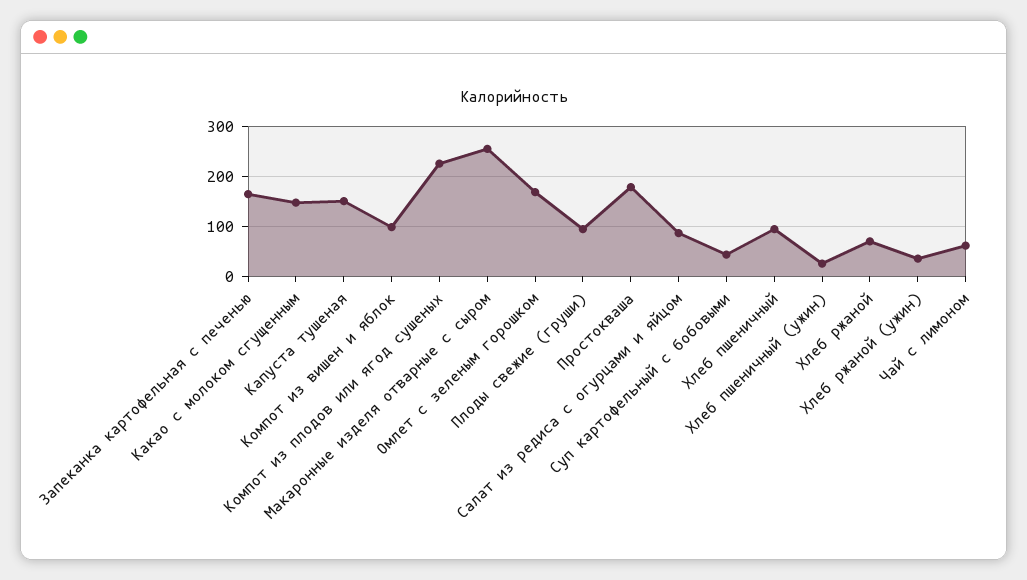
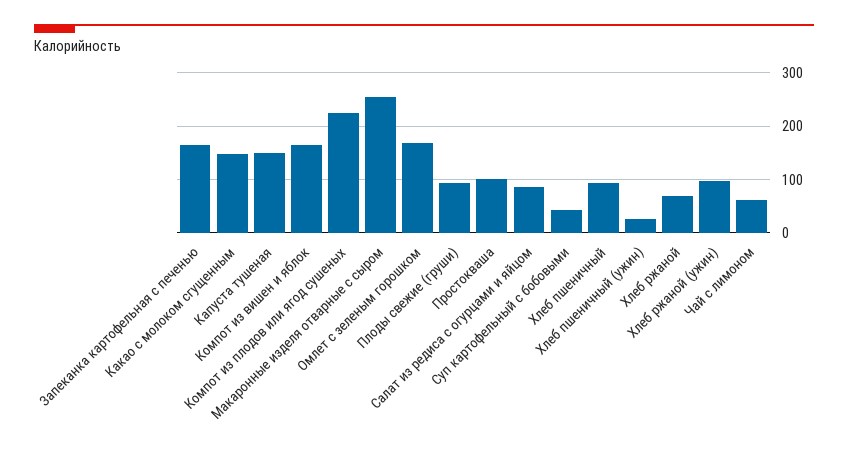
Компот из вишен и яблок: 100 -> 160
Простокваша: 180 -> 100
Хлеб ржаной (ужин): 40 -> 100

